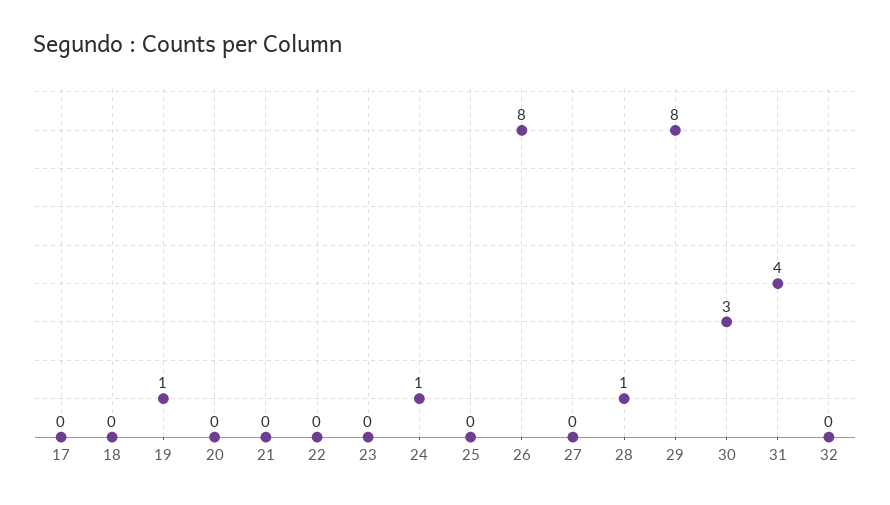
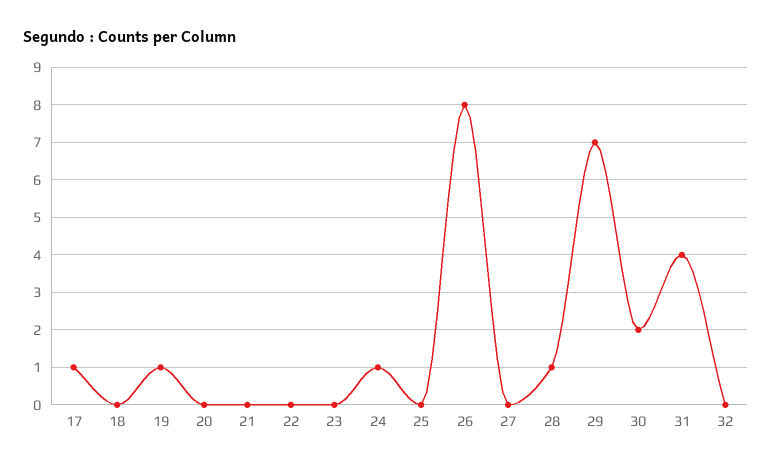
17: 0 -> 1
29: 8 -> 7
30: 3 -> 2

